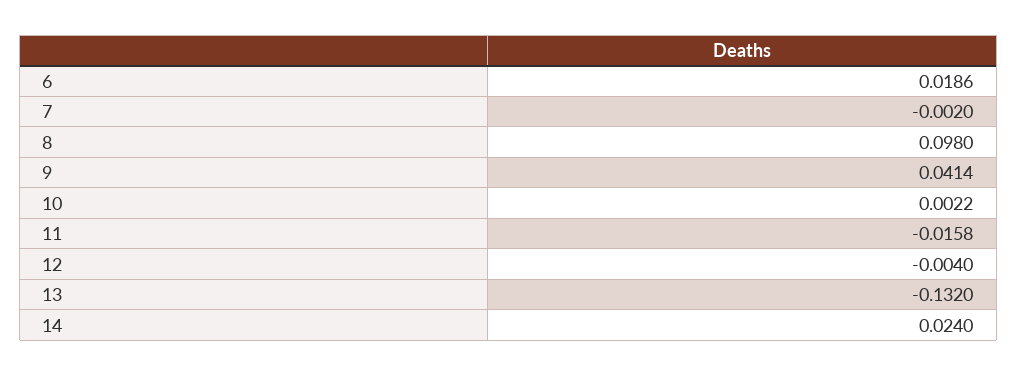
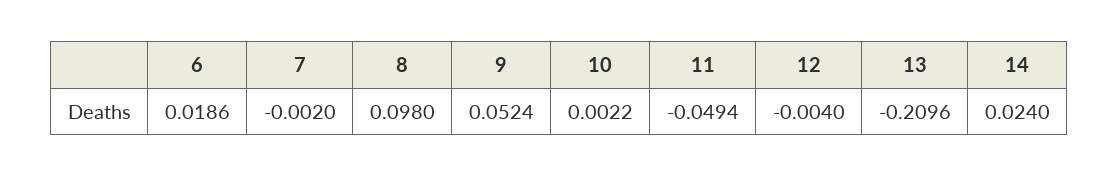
9: 0.0414 -> 0.0524
11: -0.0158 -> -0.0494
13: -0.132 -> -0.2096

